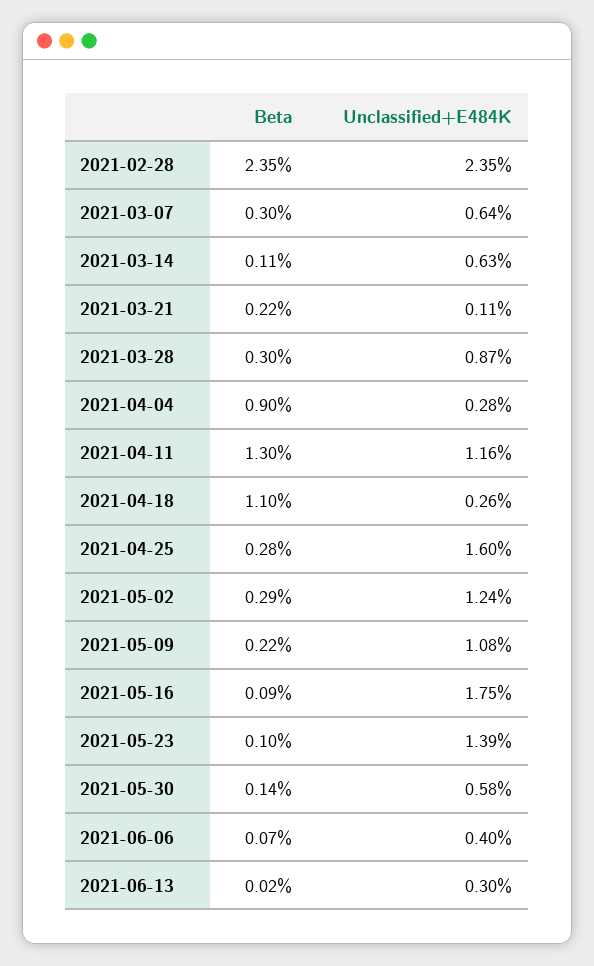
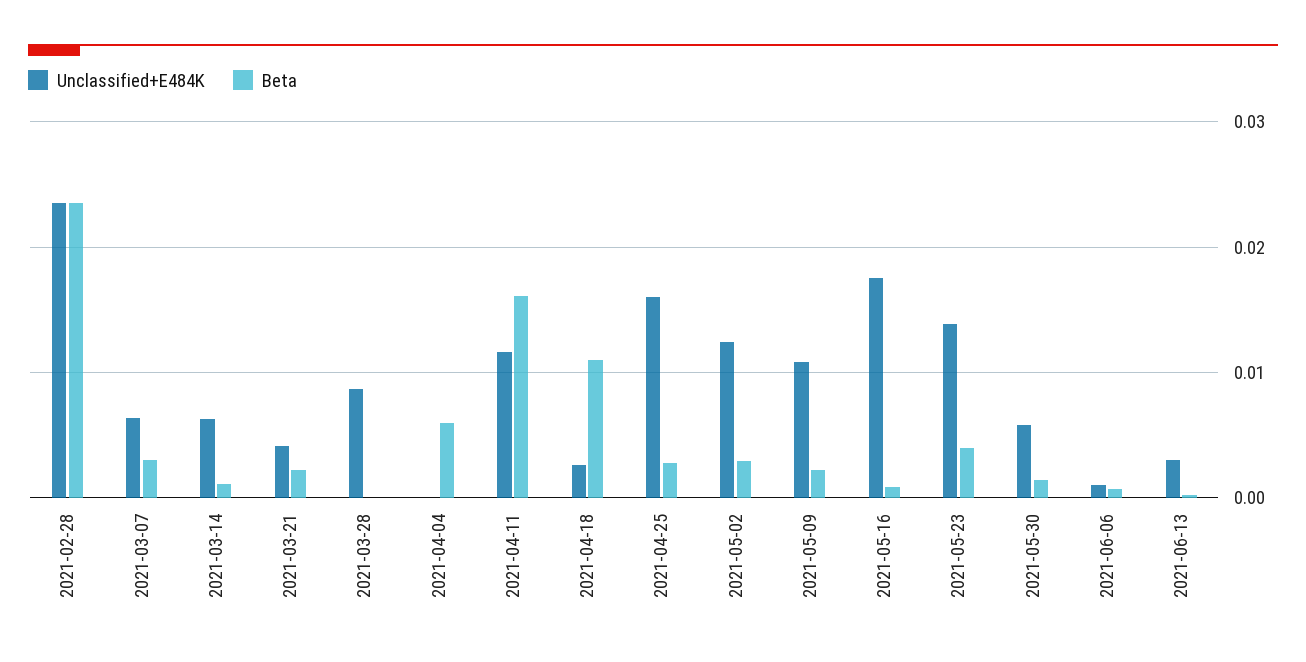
Unclassified+E484K, 2021-03-21: 0.0011 -> 0.004
Beta, 2021-03-28: 0.003 -> 0
Beta, 2021-04-04: 0.009 -> 0.006
Unclassified+E484K, 2021-04-04: 0.0028 -> 0
Beta, 2021-04-11: 0.013 -> 0.016
Beta, 2021-05-23: 0.001 -> 0.004
Unclassified+E484K, 2021-06-06: 0.004 -> 0.001

